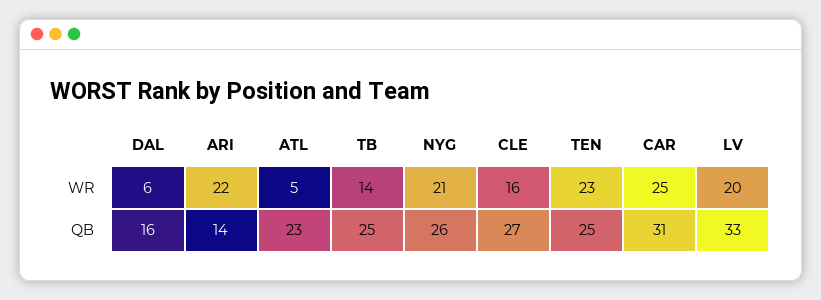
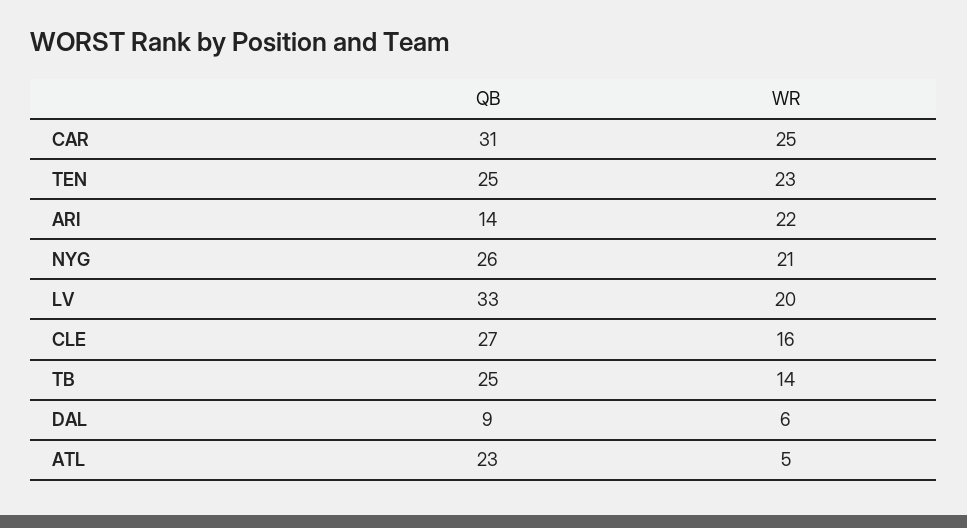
DAL, QB: 16 -> 9

